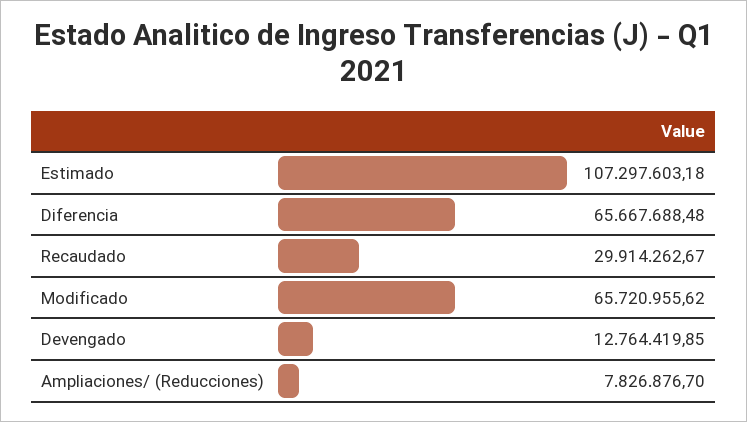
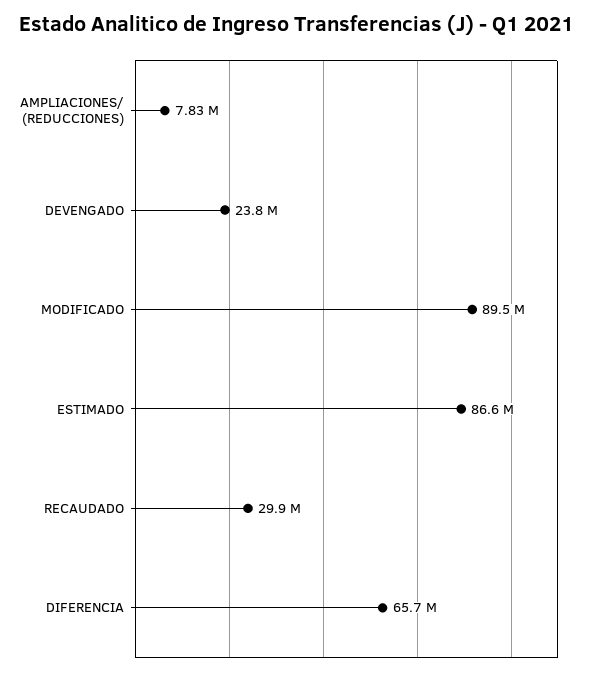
Estimado: 107297603.18 -> 86600000
Modificado: 65720955.62 -> 89500000
Devengado: 12764419.85 -> 23800000

